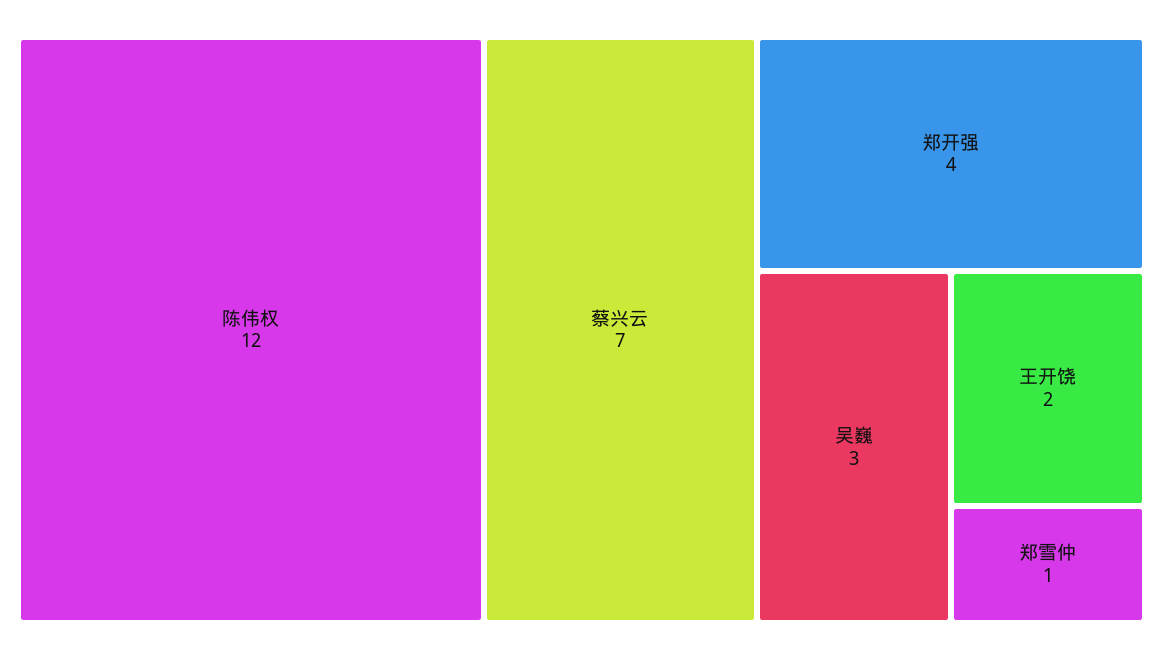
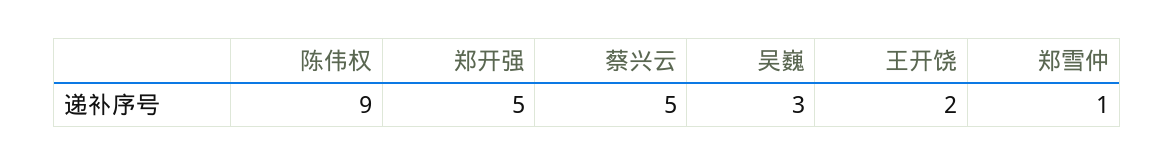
陈伟权: 12 -> 9
蔡兴云: 7 -> 5
郑开强: 4 -> 5

